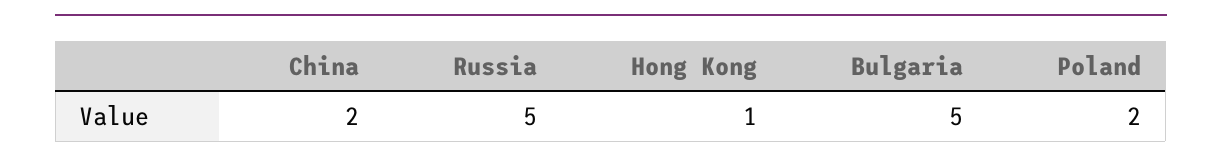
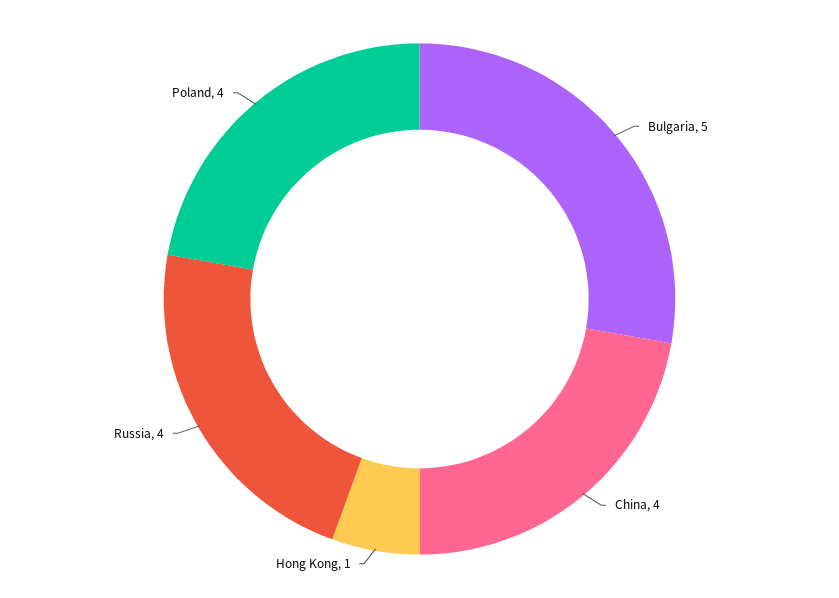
China: 2 -> 4
Russia: 5 -> 4
Poland: 2 -> 4

